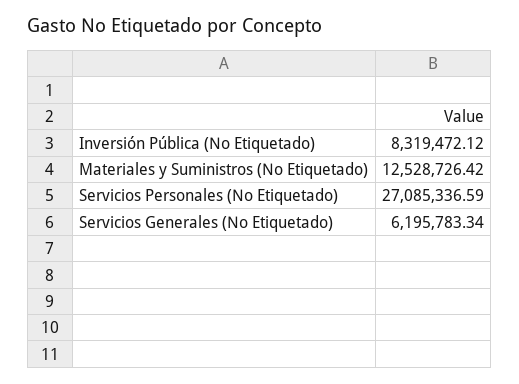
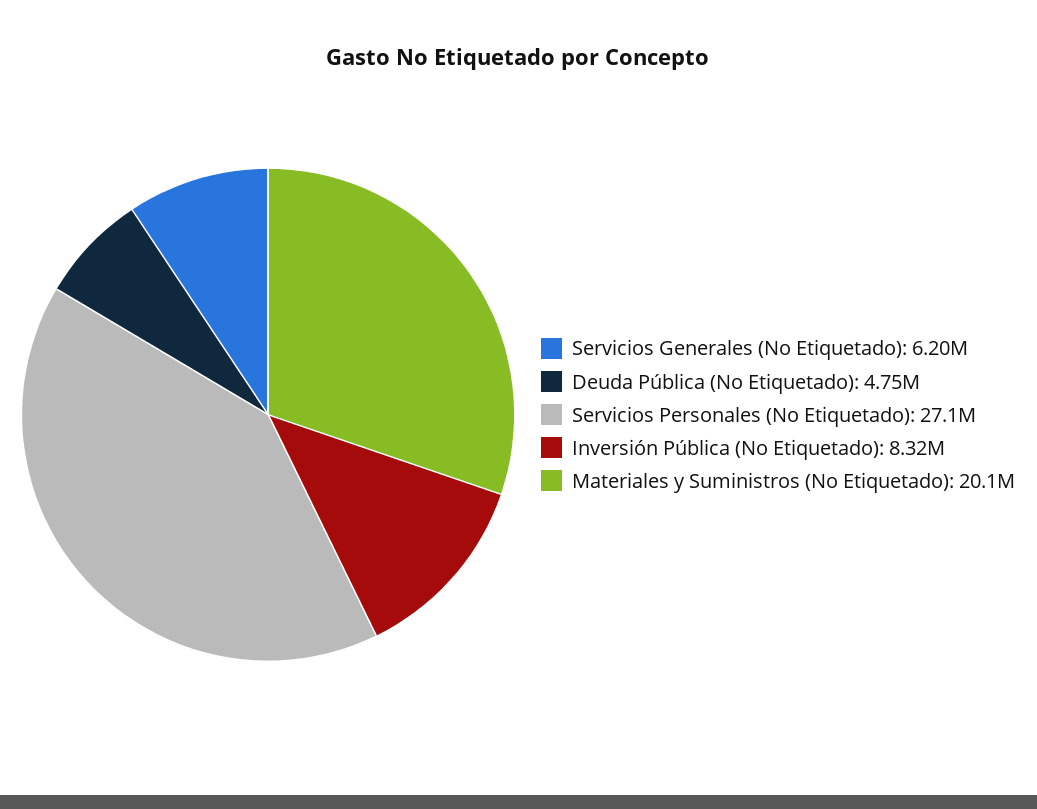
Materiales y Suministros (No Etiquetado): 12528726.42 -> 20100000
Deuda Pública (No Etiquetado): none -> 4750000

